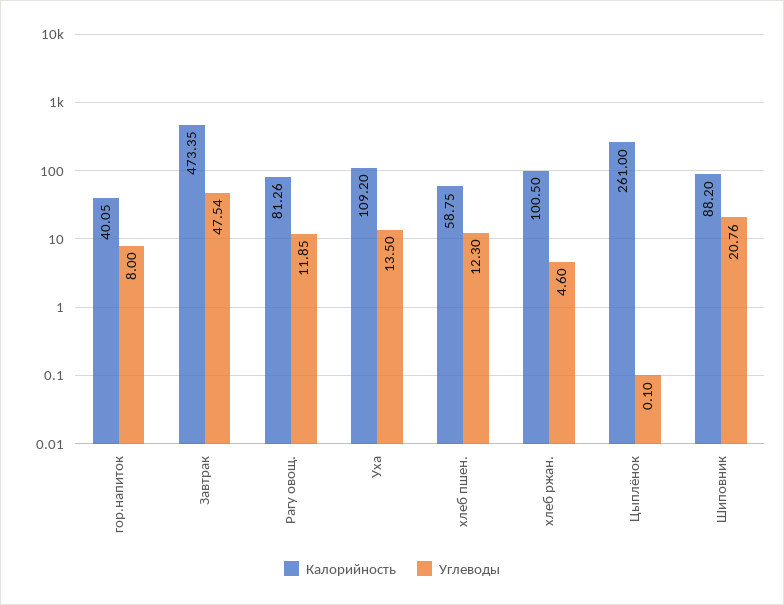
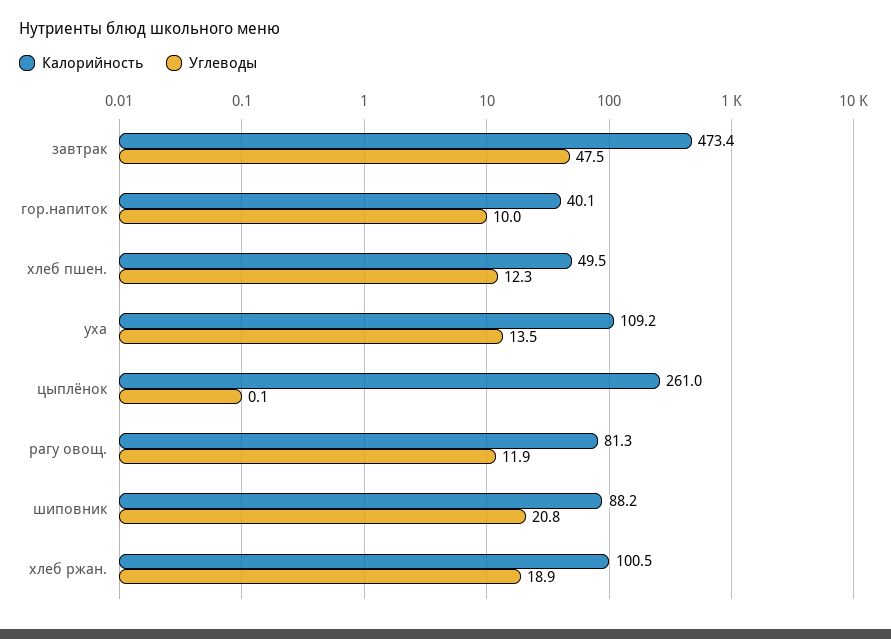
Углеводы, гор.напиток: 8 -> 10
Калорийность, хлеб пшен.: 58.75 -> 49.5
Углеводы, хлеб ржан.: 4.6 -> 18.9

